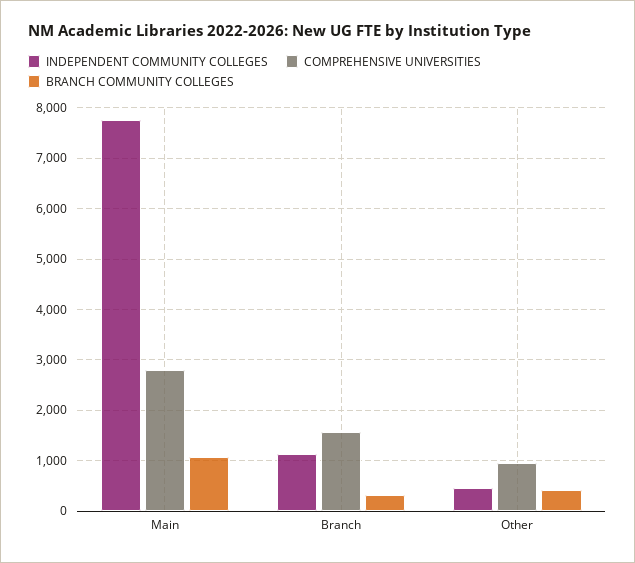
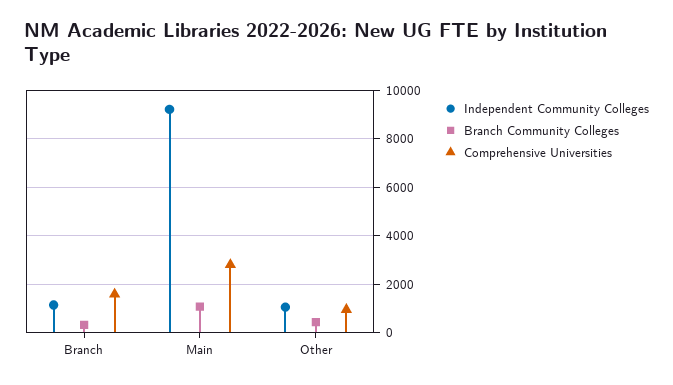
INDEPENDENT COMMUNITY COLLEGES, Main: 7800 -> 9250
INDEPENDENT COMMUNITY COLLEGES, Other: 400 -> 1000

